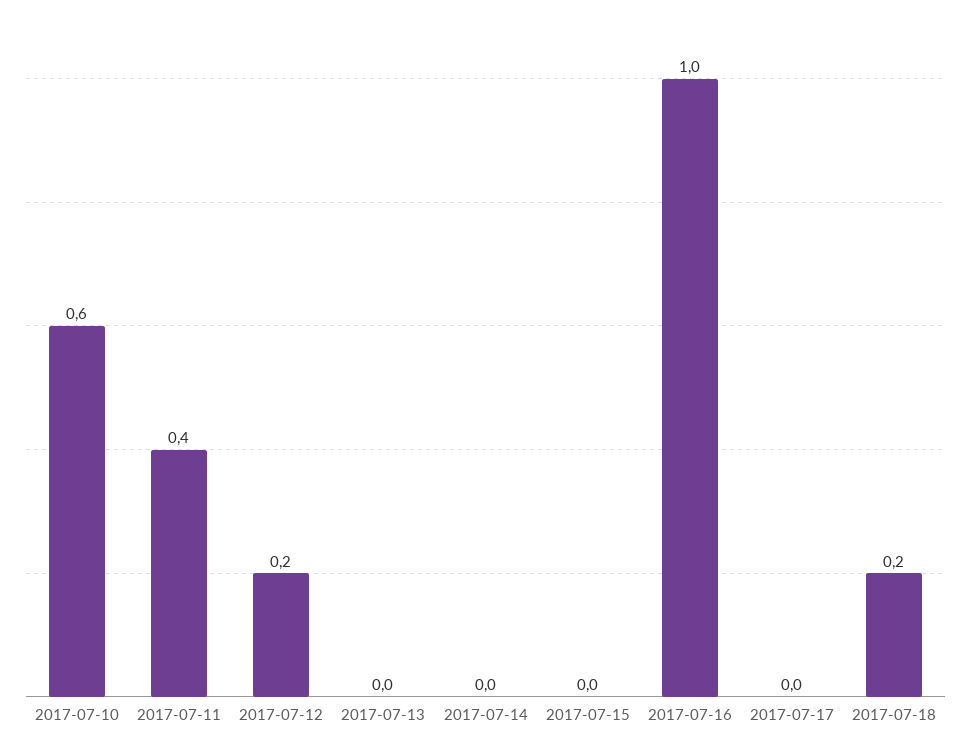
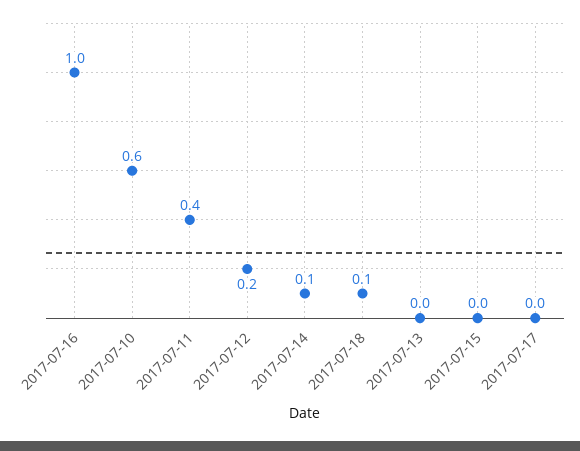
2017-07-14: 0 -> 0.1
2017-07-18: 0.2 -> 0.1

